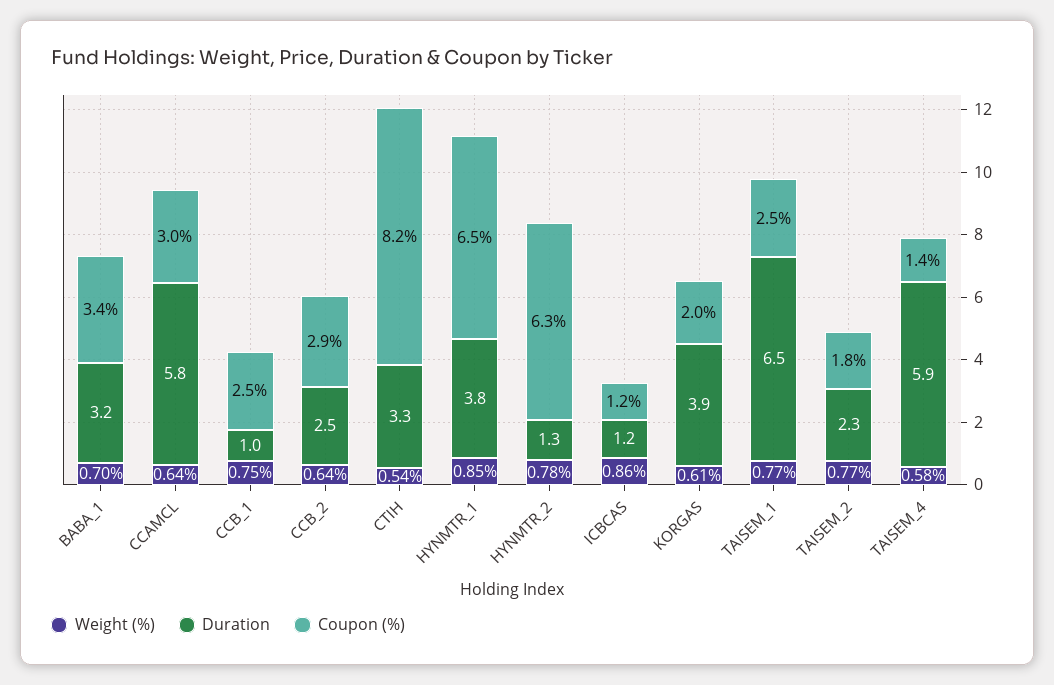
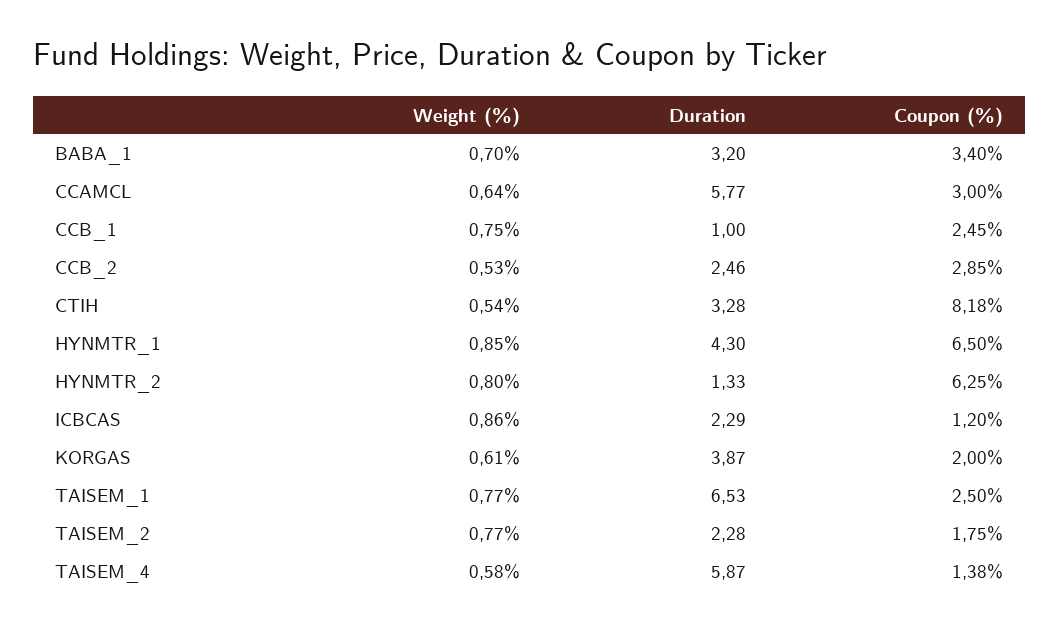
Weight (%), CCB_2: 0.64 -> 0.53
Duration, HYNMTR_1: 3.8 -> 4.3
Weight (%), HYNMTR_2: 0.78 -> 0.8
Duration, ICBCAS: 1.2 -> 2.29

